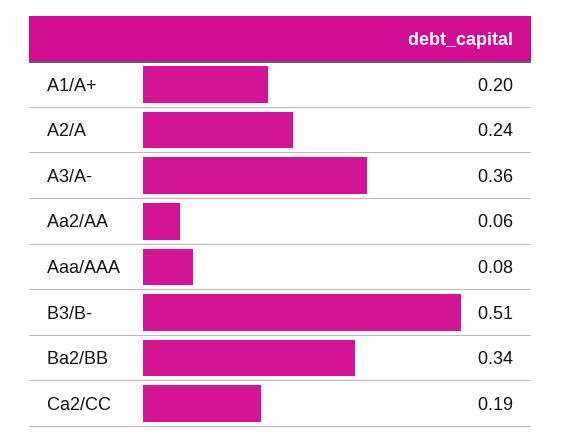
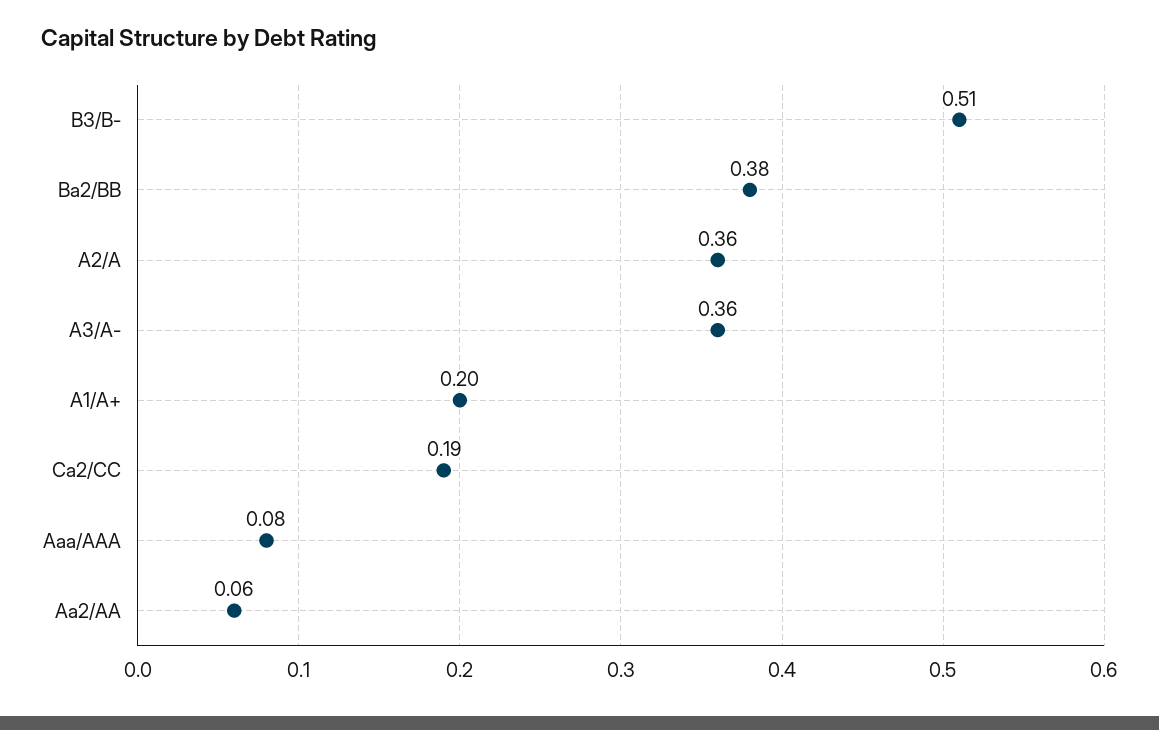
A2/A: 0.24 -> 0.36
Ba2/BB: 0.34 -> 0.38

